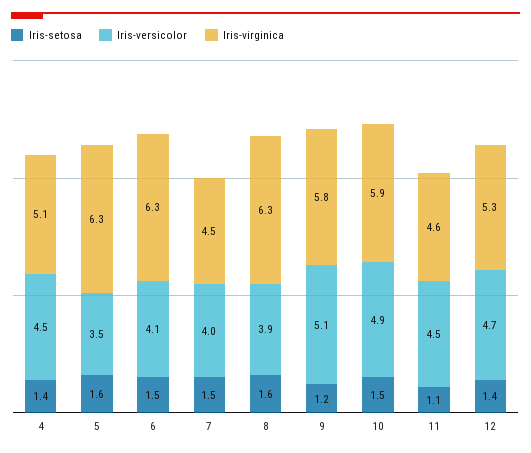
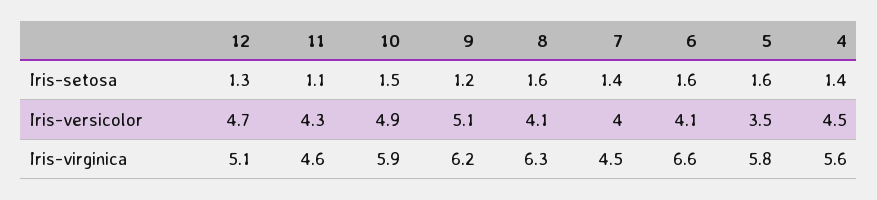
Iris-virginica, 4: 5.1 -> 5.6
Iris-virginica, 5: 6.3 -> 5.8
Iris-setosa, 6: 1.5 -> 1.6
Iris-virginica, 6: 6.3 -> 6.6
Iris-setosa, 7: 1.5 -> 1.4
Iris-versicolor, 8: 3.9 -> 4.1
Iris-virginica, 9: 5.8 -> 6.2
Iris-versicolor, 11: 4.5 -> 4.3
Iris-setosa, 12: 1.4 -> 1.3
Iris-virginica, 12: 5.3 -> 5.1

